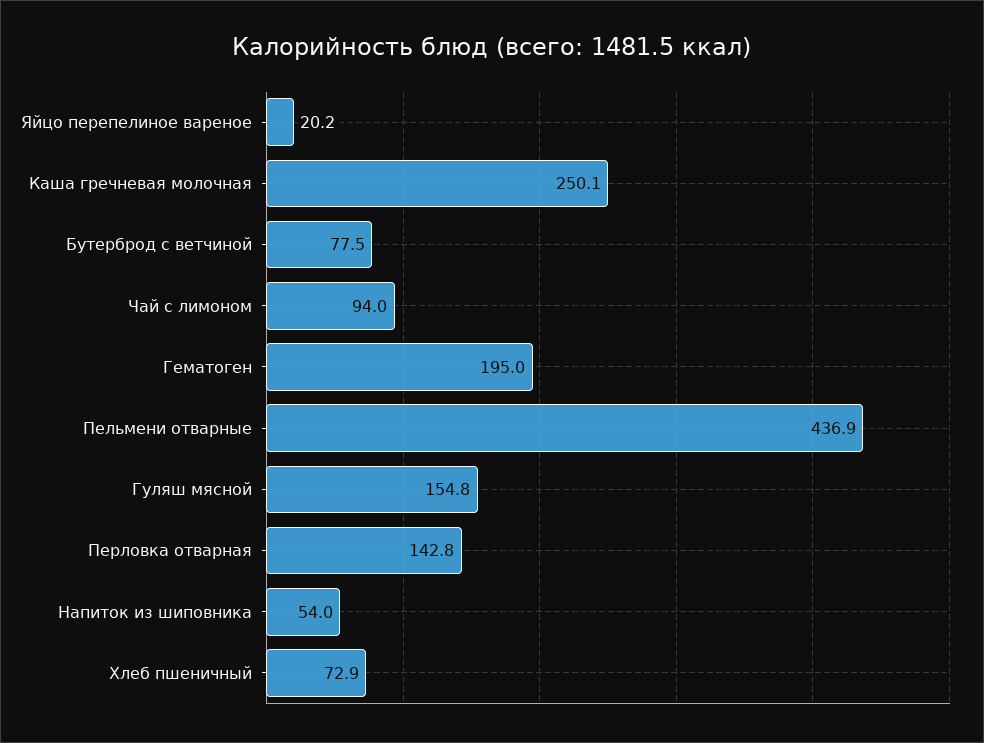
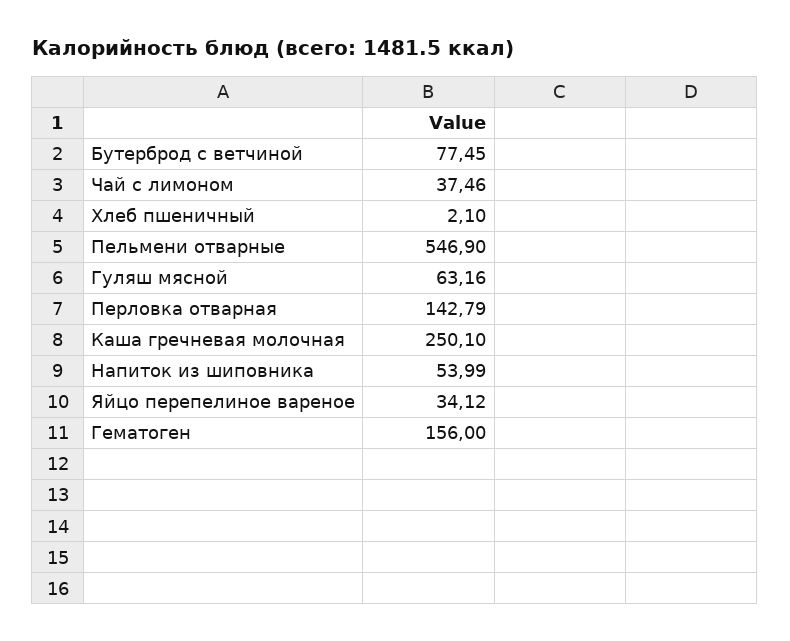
Яйцо перепелиное вареное: 20.2 -> 34.12
Чай с лимоном: 94 -> 37.46
Гематоген: 195 -> 156
Пельмени отварные: 436.9 -> 546.9
Гуляш мясной: 154.8 -> 63.16
Хлеб пшеничный: 72.9 -> 2.1

